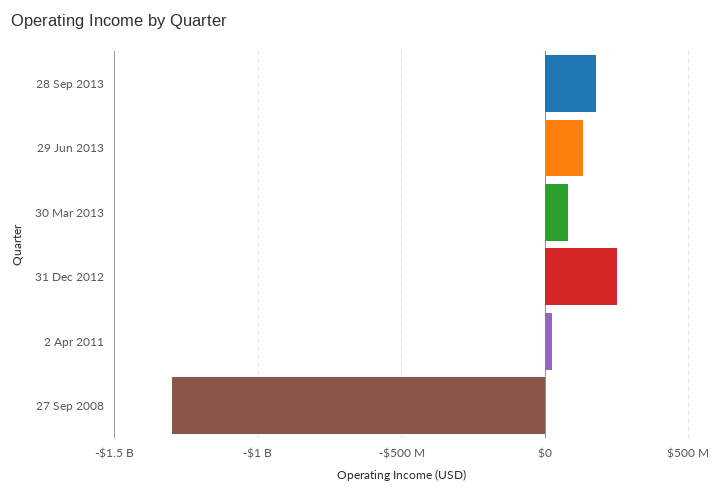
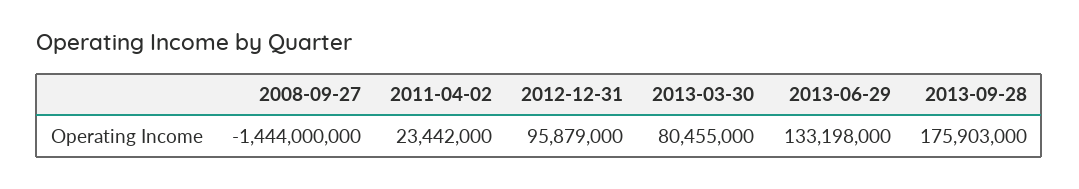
31 Dec 2012: 250000000 -> 95879000
27 Sep 2008: -1300000000 -> -1444000000

